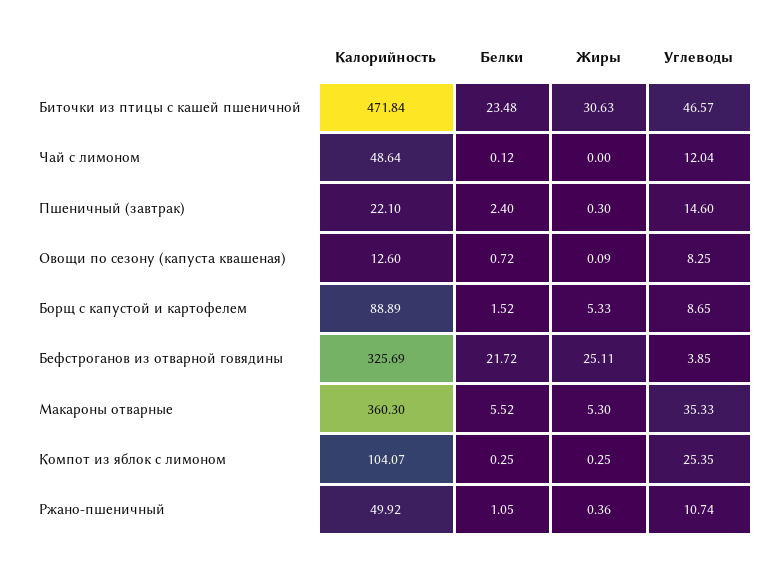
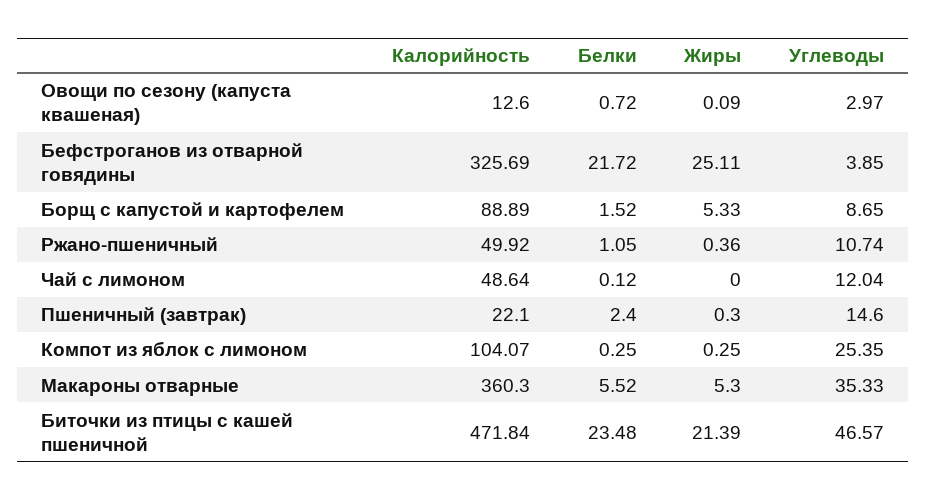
Жиры, Биточки из птицы с кашей пшеничной: 30.63 -> 21.39
Углеводы, Овощи по сезону (капуста квашеная): 8.25 -> 2.97

